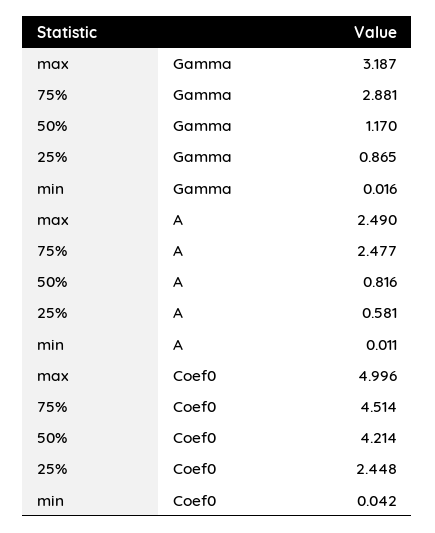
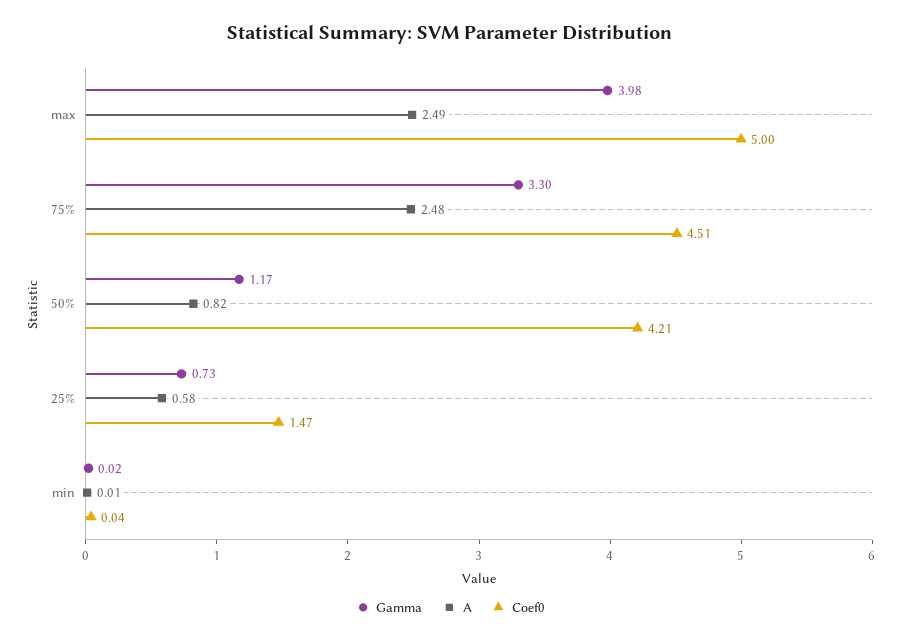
Gamma, max: 3.187 -> 3.98
Gamma, 75%: 2.881 -> 3.3
Gamma, 25%: 0.865 -> 0.73
Coef0, 25%: 2.448 -> 1.47

